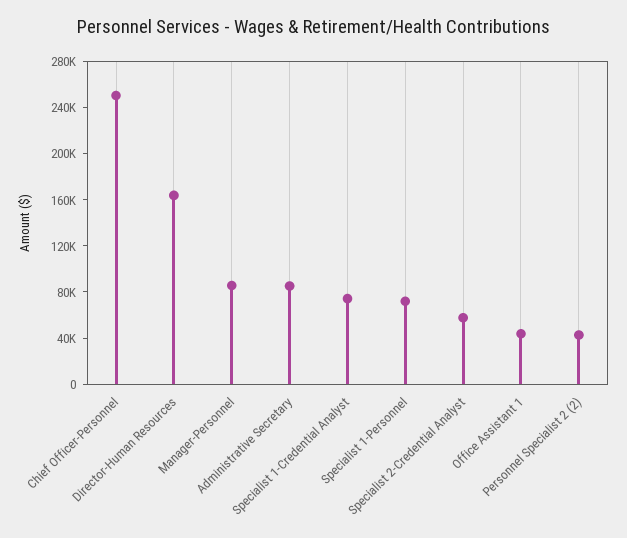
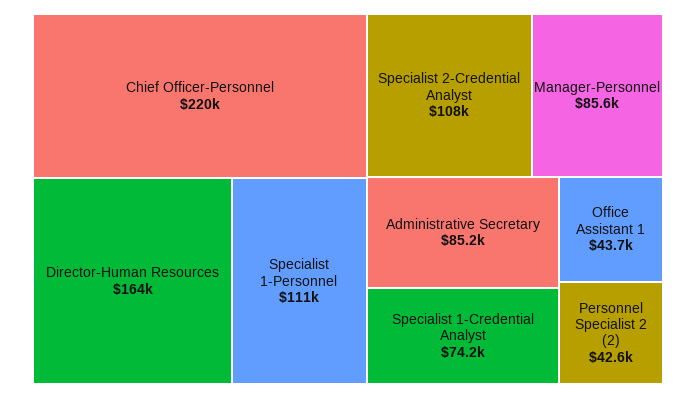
Chief Officer-Personnel: 250000 -> 220000
Specialist 1-Personnel: 70000 -> 111000
Specialist 2-Credential Analyst: 60000 -> 108000

